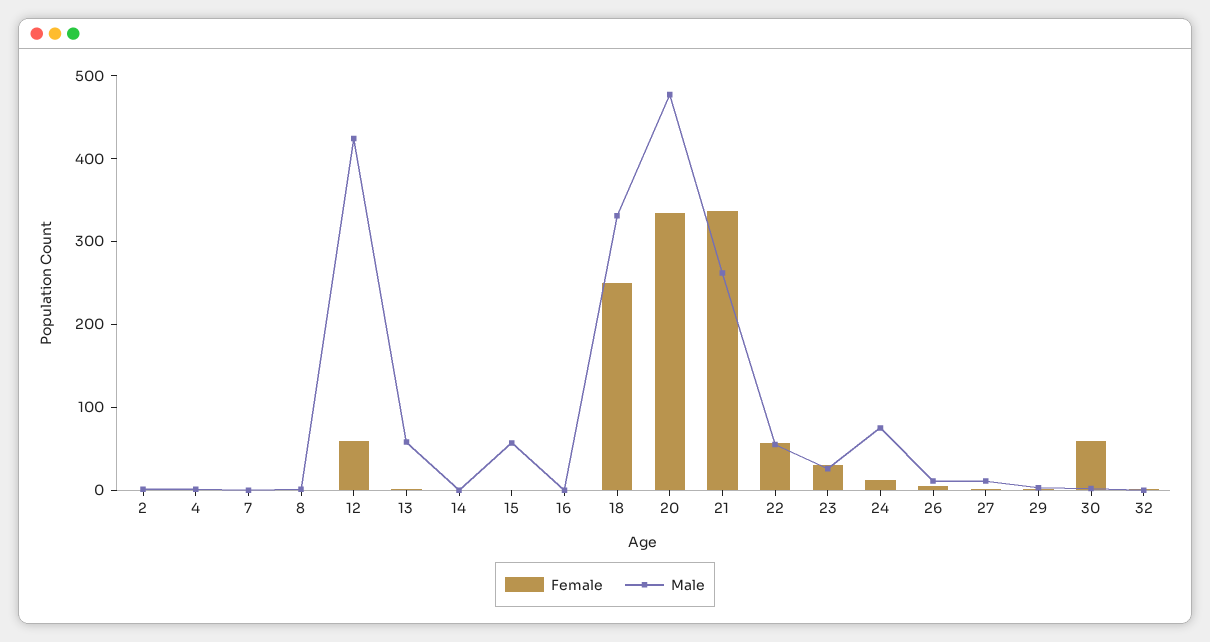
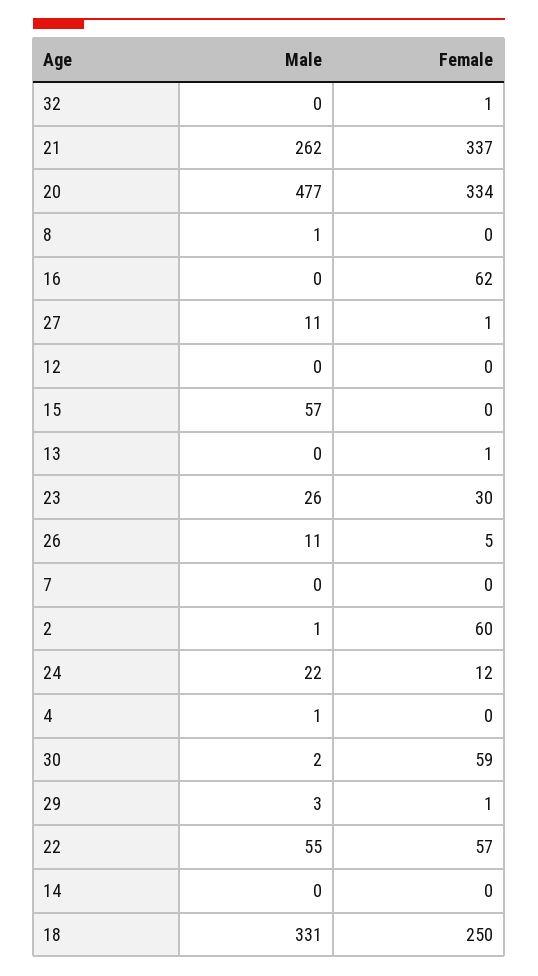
Female, 2: 0 -> 60
Female, 12: 60 -> 0
Male, 12: 420 -> 0
Male, 13: 60 -> 0
Female, 16: 0 -> 62
Male, 24: 80 -> 22

